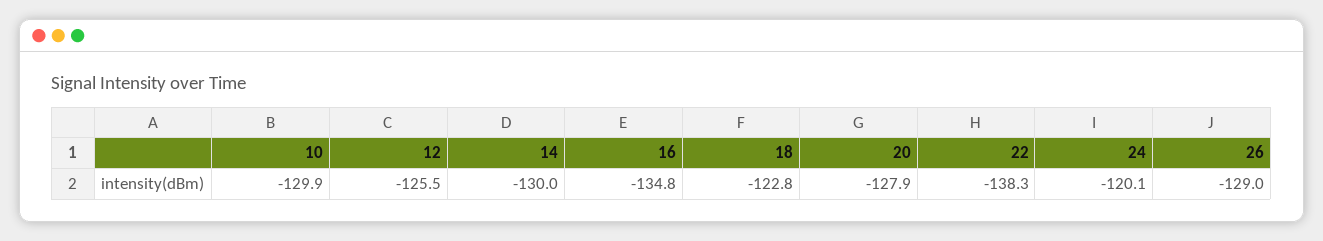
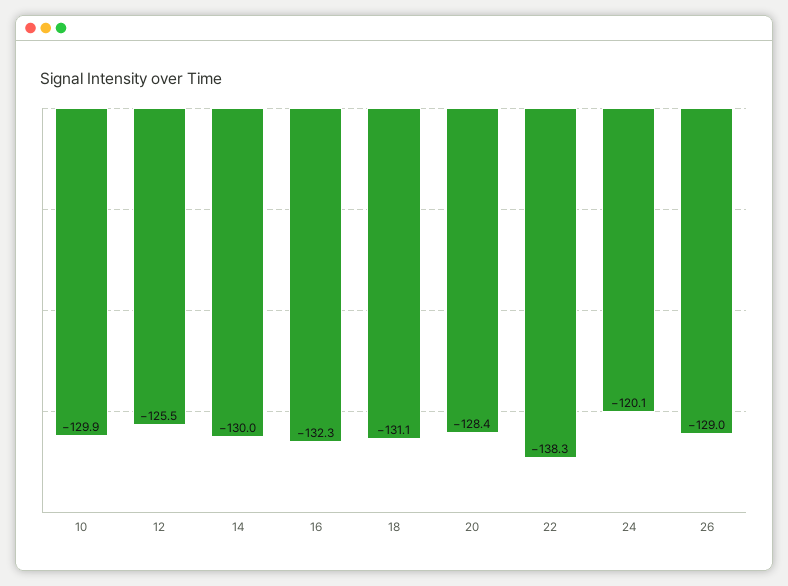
16: -134.8 -> -132.3
18: -122.8 -> -131.1
20: -127.9 -> -128.4

